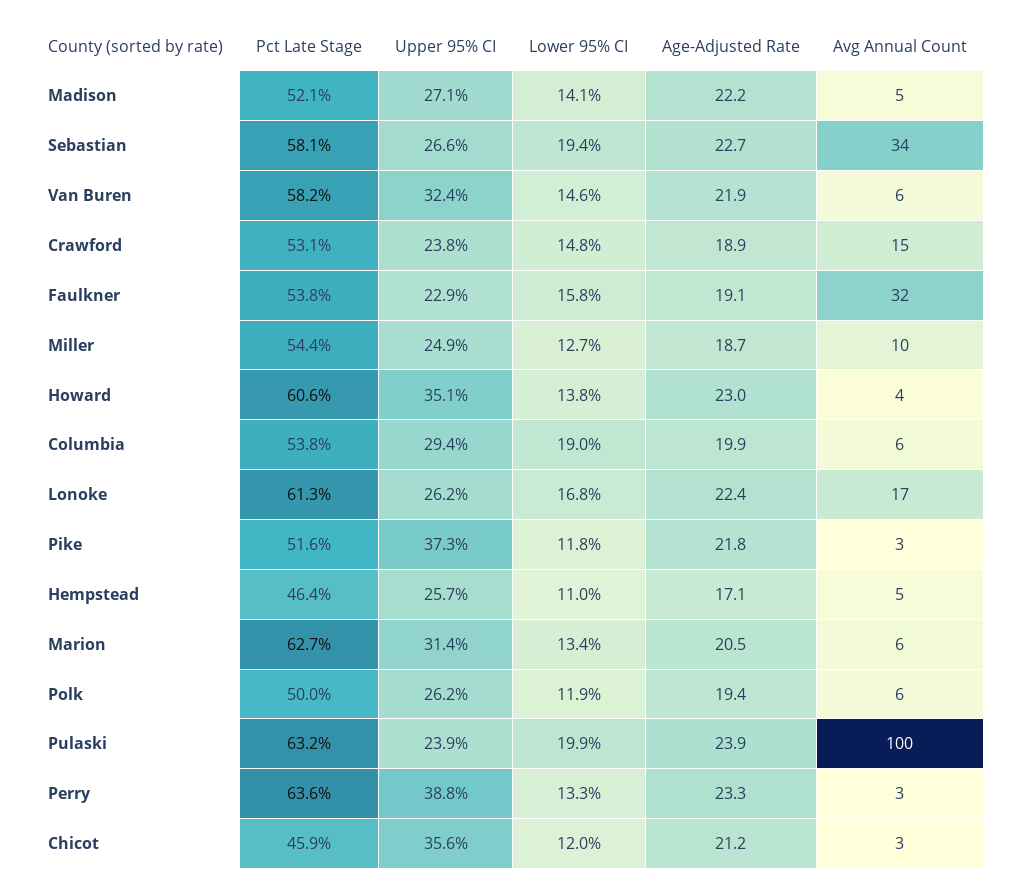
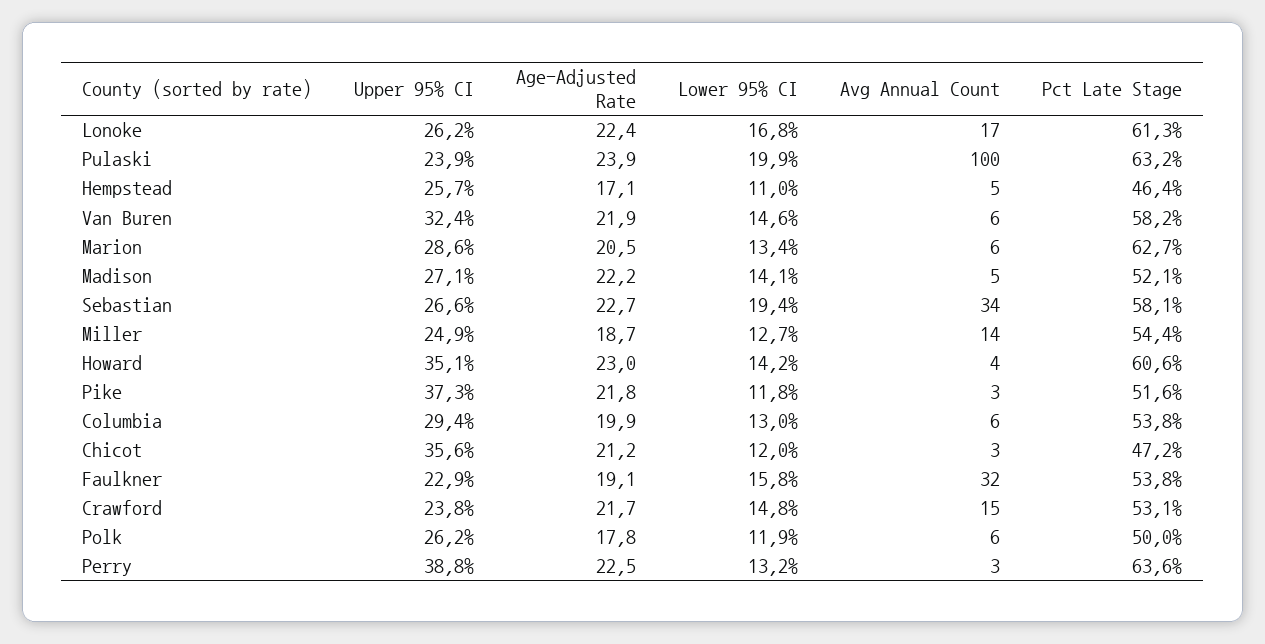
Age-Adjusted Rate, Crawford: 18.9 -> 21.7
Avg Annual Count, Miller: 10 -> 14
Lower 95% CI, Howard: 13.8 -> 14.2
Lower 95% CI, Columbia: 19 -> 13
Upper 95% CI, Marion: 31.4 -> 28.6
Age-Adjusted Rate, Polk: 19.4 -> 17.8
Lower 95% CI, Perry: 13.3 -> 13.2
Age-Adjusted Rate, Perry: 23.3 -> 22.5
Pct Late Stage, Chicot: 45.9 -> 47.2

